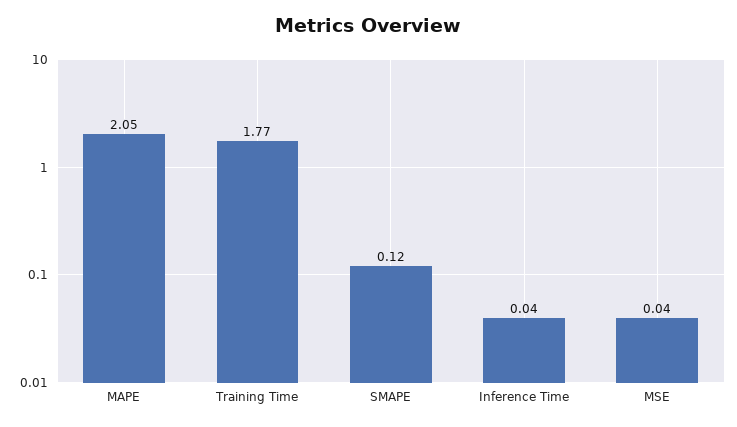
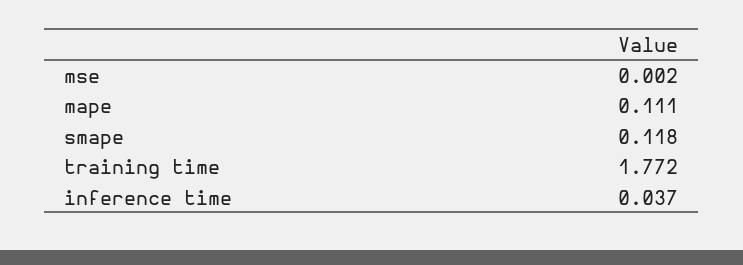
MAPE: 2.05 -> 0.111
MSE: 0.04 -> 0.002

